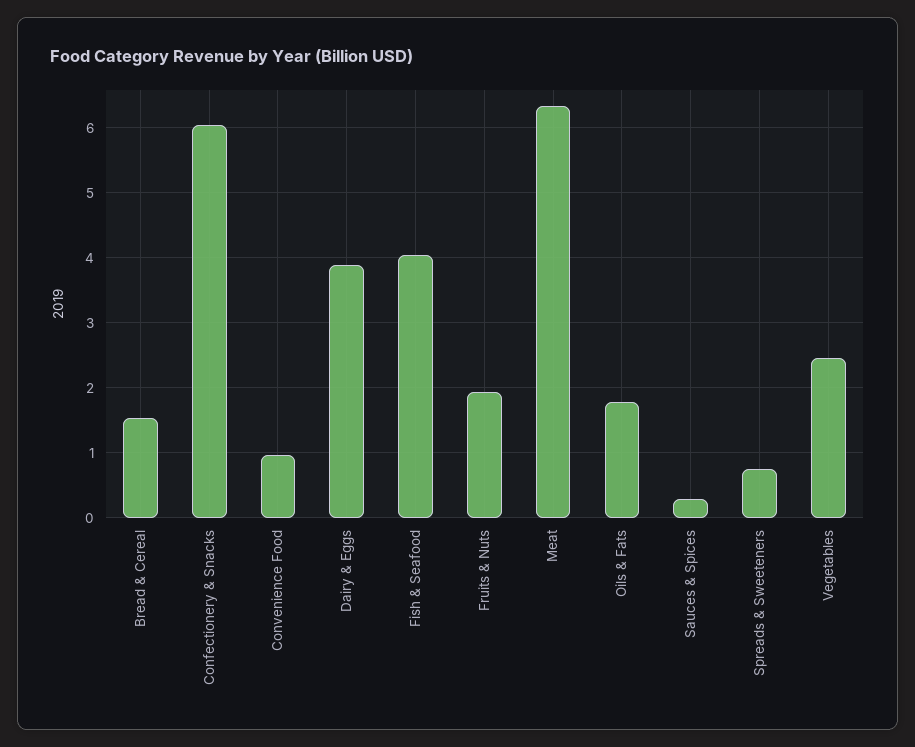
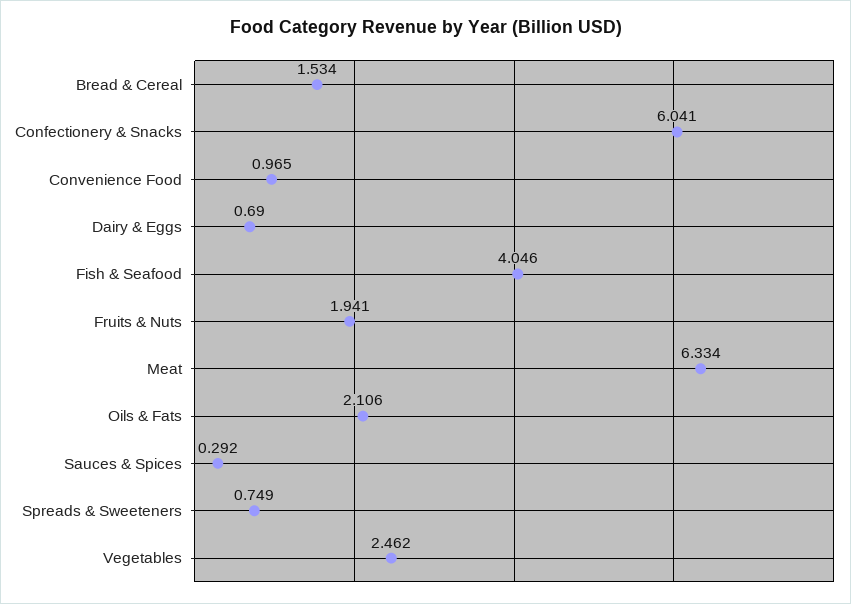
Dairy & Eggs: 3.9 -> 0.69
Oils & Fats: 1.8 -> 2.106

